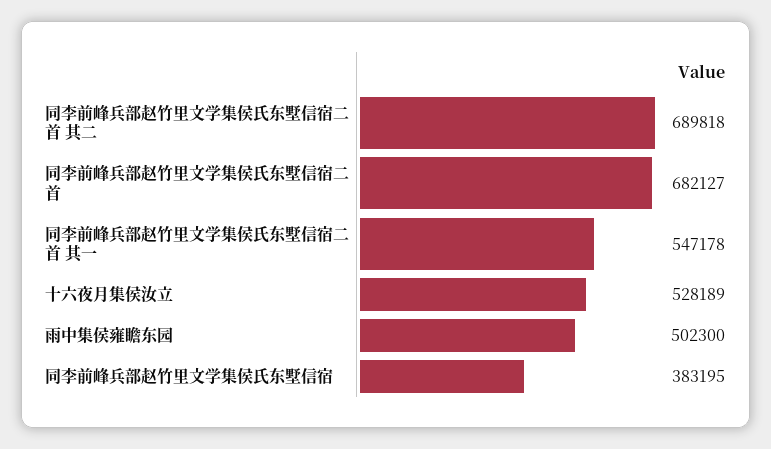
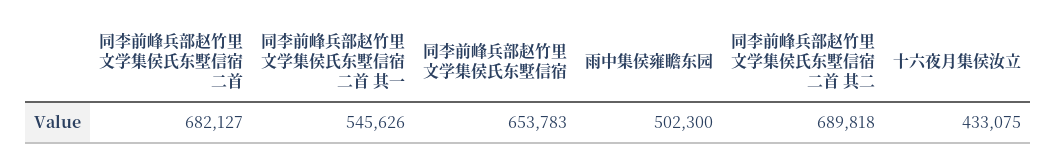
同李前峰兵部赵竹里文学集侯氏东墅信宿二首 其一: 547178 -> 545626
十六夜月集侯汝立: 528189 -> 433075
同李前峰兵部赵竹里文学集侯氏东墅信宿: 383195 -> 653783

